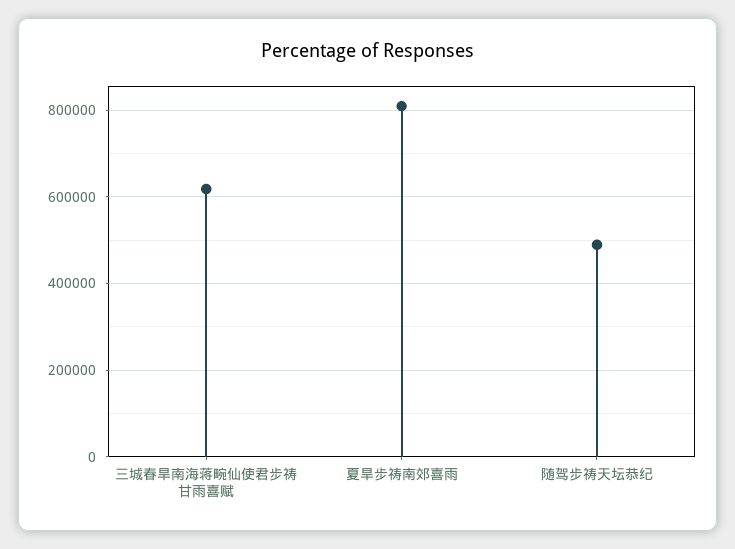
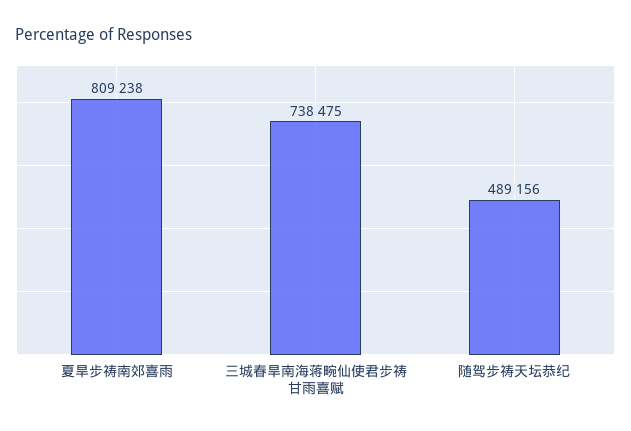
三城春旱南海蒋畹仙使君步祷甘雨喜赋: 620000 -> 738475

